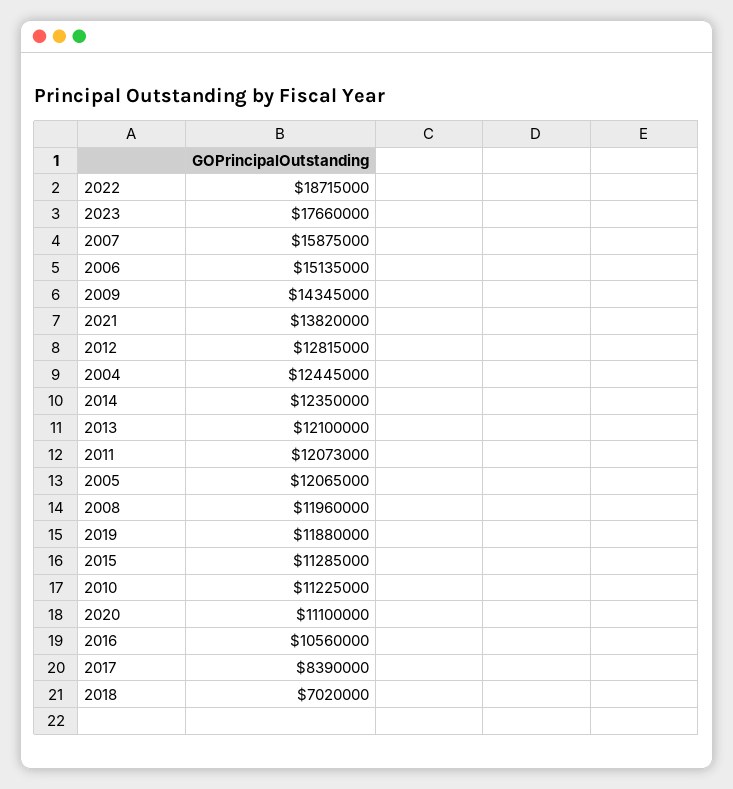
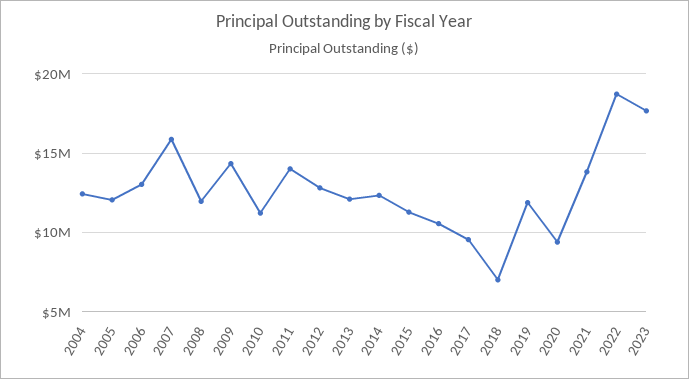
2006: 15135000 -> 13000000
2011: 12073000 -> 14000000
2020: 11100000 -> 9500000
2017: 8390000 -> 9500000

